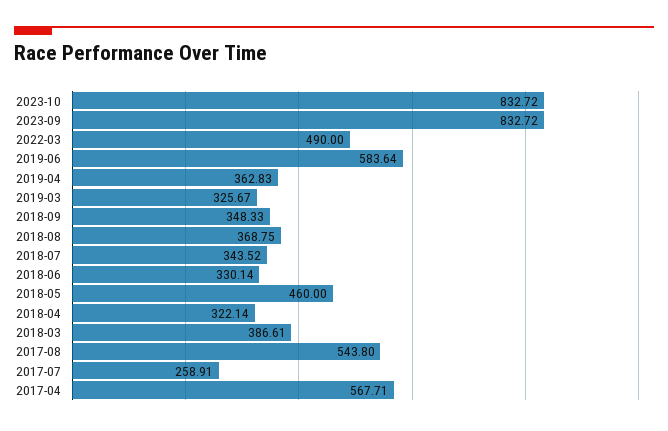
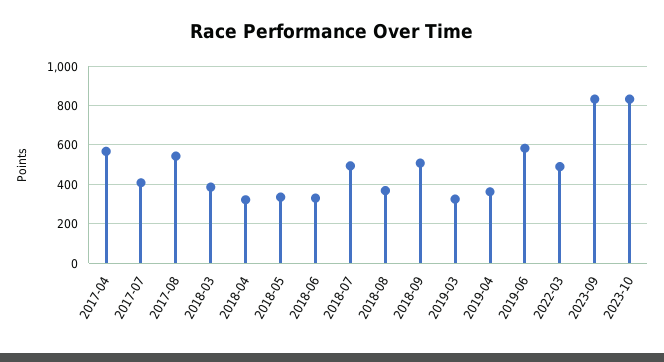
2018-09: 348.33 -> 500
2018-07: 343.52 -> 500
2018-05: 460 -> 350
2017-07: 258.91 -> 400

